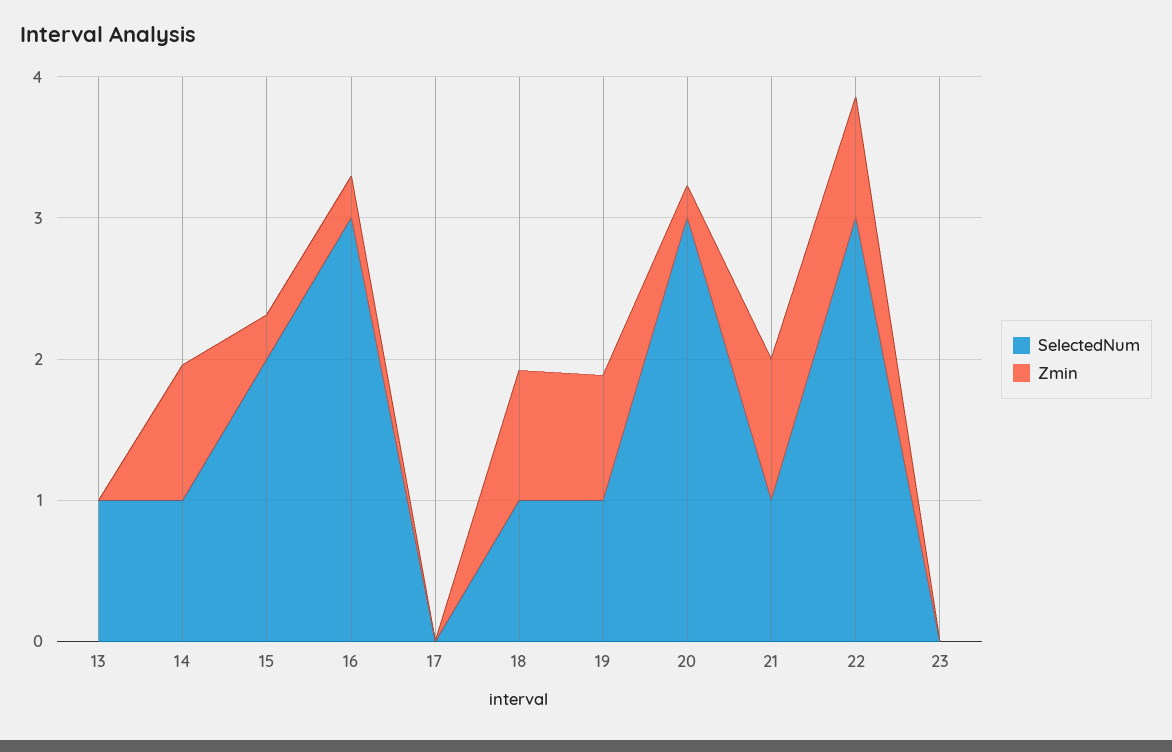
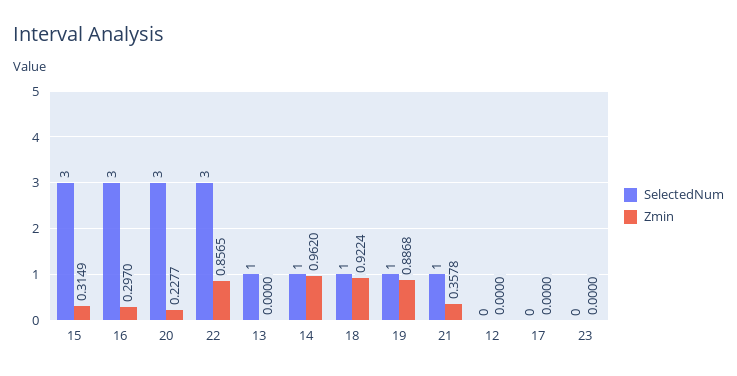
SelectedNum, 15: 2 -> 3
Zmin, 21: 1 -> 0.3578
SelectedNum, 12: none -> 0
Zmin, 12: none -> 0

